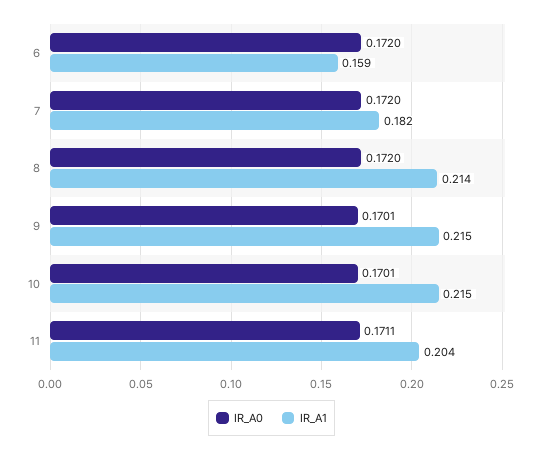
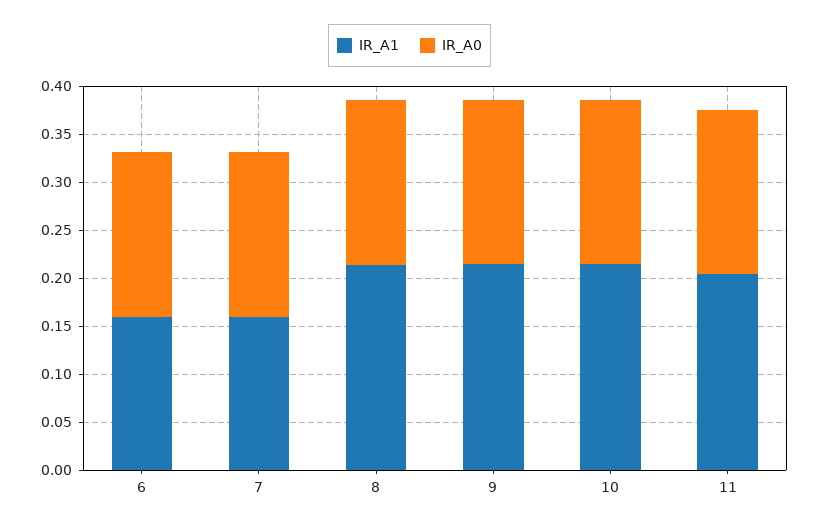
IR_A1, 7: 0.182 -> 0.16

